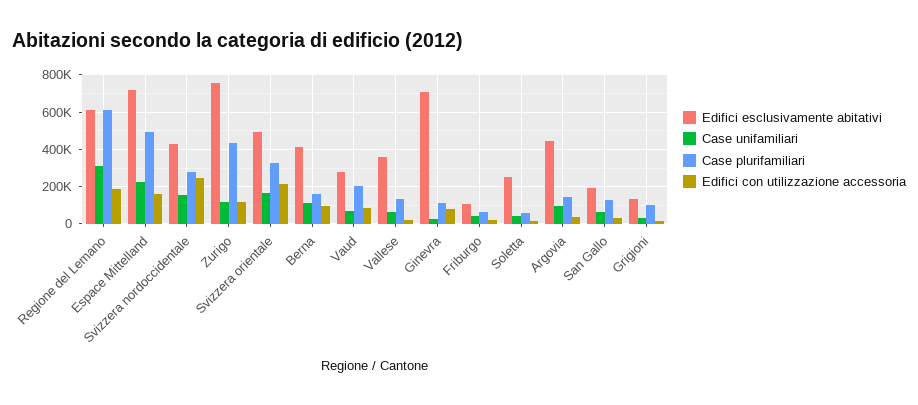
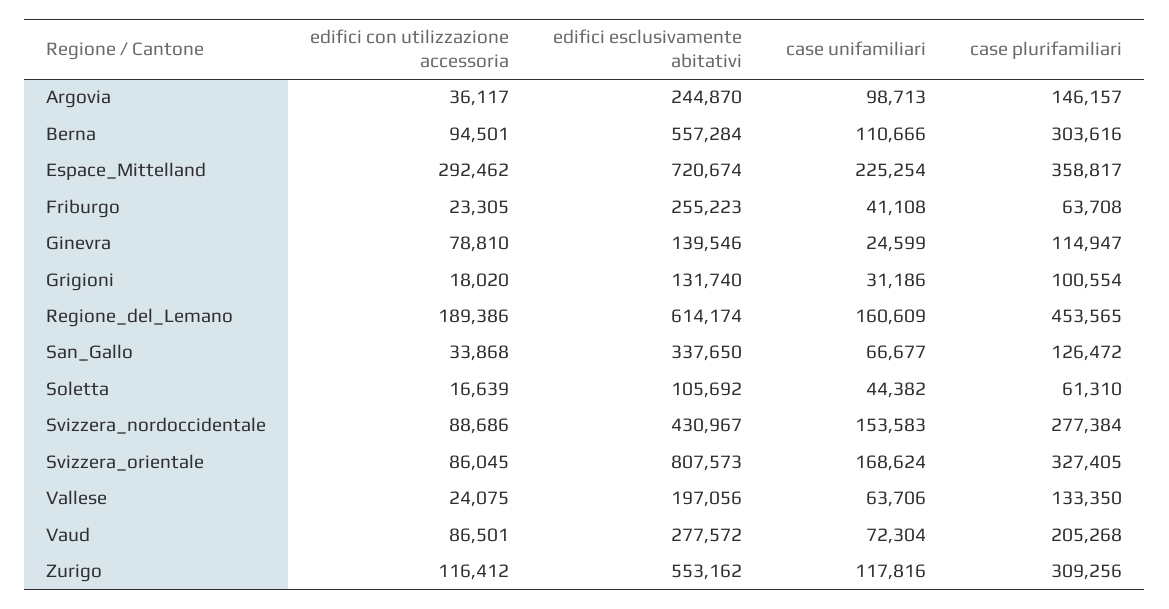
Case unifamiliari, Regione del Lemano: 300000 -> 160609
Case plurifamiliari, Regione del Lemano: 600000 -> 453565
Case plurifamiliari, Espace Mittelland: 500000 -> 358817
Edifici con utilizzazione accessoria, Espace Mittelland: 150000 -> 292462
Edifici con utilizzazione accessoria, Svizzera nordoccidentale: 250000 -> 88686
Edifici esclusivamente abitativi, Zurigo: 750000 -> 553162
Case plurifamiliari, Zurigo: 450000 -> 309256
Edifici esclusivamente abitativi, Svizzera orientale: 500000 -> 807573
Edifici con utilizzazione accessoria, Svizzera orientale: 200000 -> 86045
Edifici esclusivamente abitativi, Berna: 400000 -> 557284
Case plurifamiliari, Berna: 150000 -> 303616
Edifici esclusivamente abitativi, Vallese: 350000 -> 197056
Edifici esclusivamente abitativi, Ginevra: 700000 -> 139546
Edifici esclusivamente abitativi, Friburgo: 100000 -> 255223
Edifici esclusivamente abitativi, Soletta: 250000 -> 105692
Edifici esclusivamente abitativi, Argovia: 450000 -> 244870
Edifici esclusivamente abitativi, San Gallo: 200000 -> 337650

